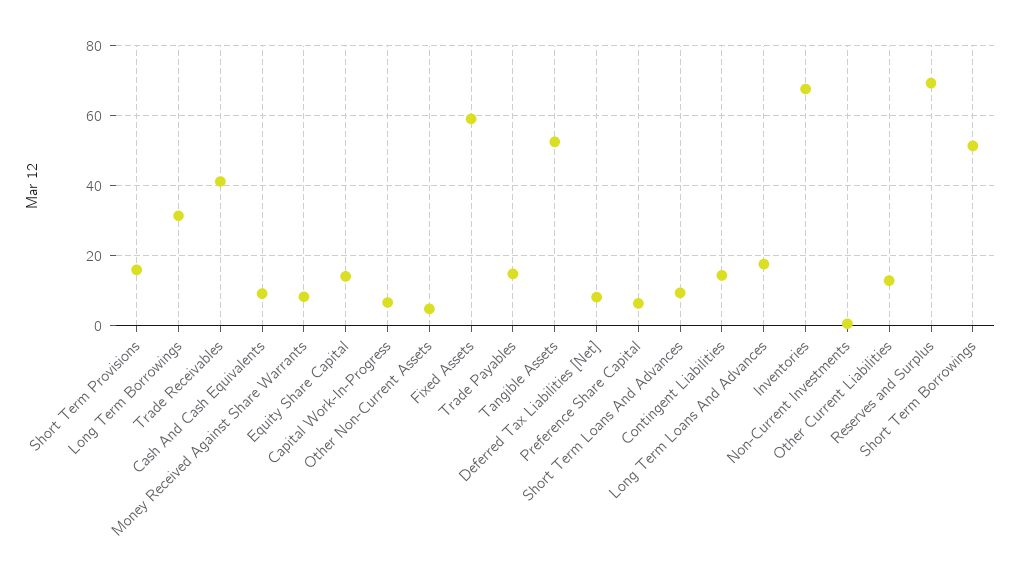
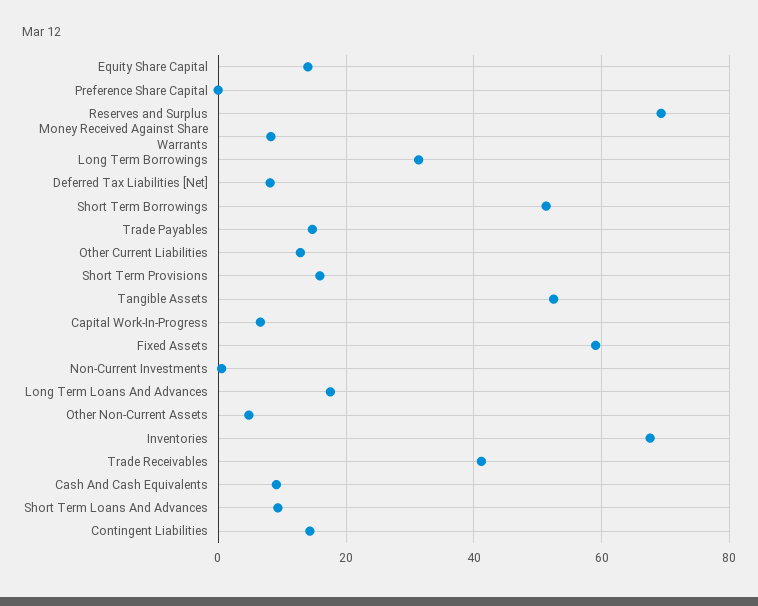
Preference Share Capital: 6 -> 0

